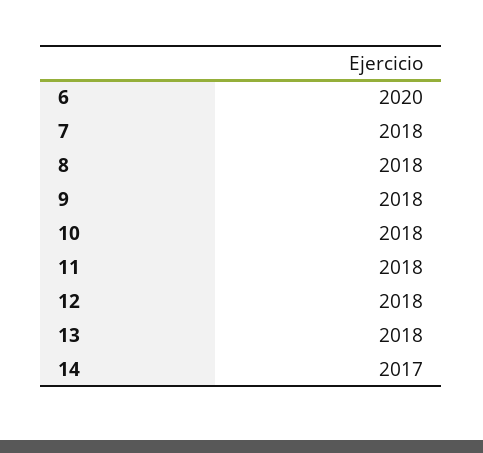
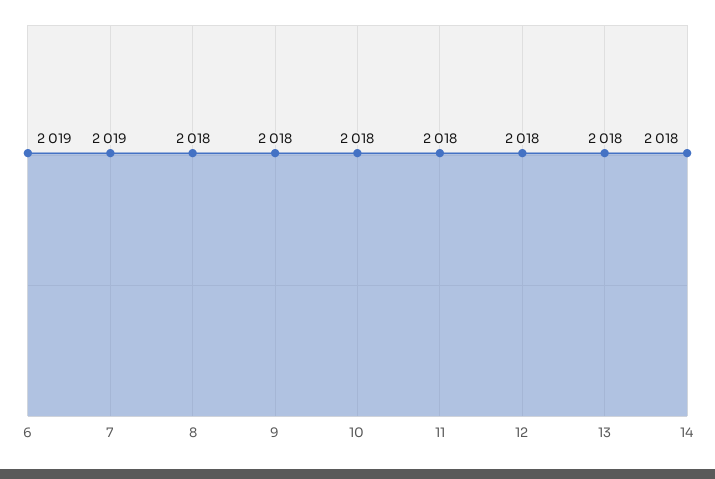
6: 2020 -> 2019
7: 2018 -> 2019
14: 2017 -> 2018

